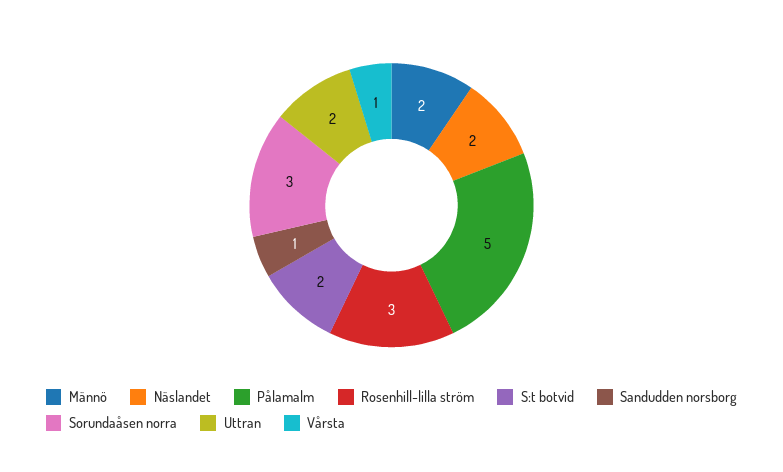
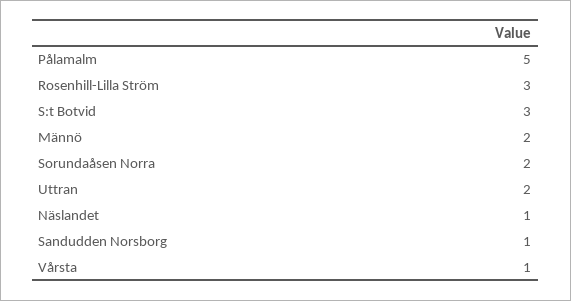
Näslandet: 2 -> 1
S:t botvid: 2 -> 3
Sorundaåsen norra: 3 -> 2

